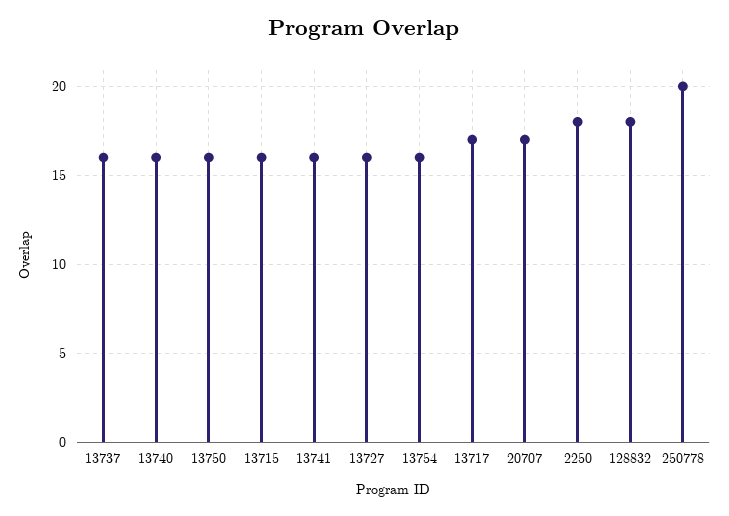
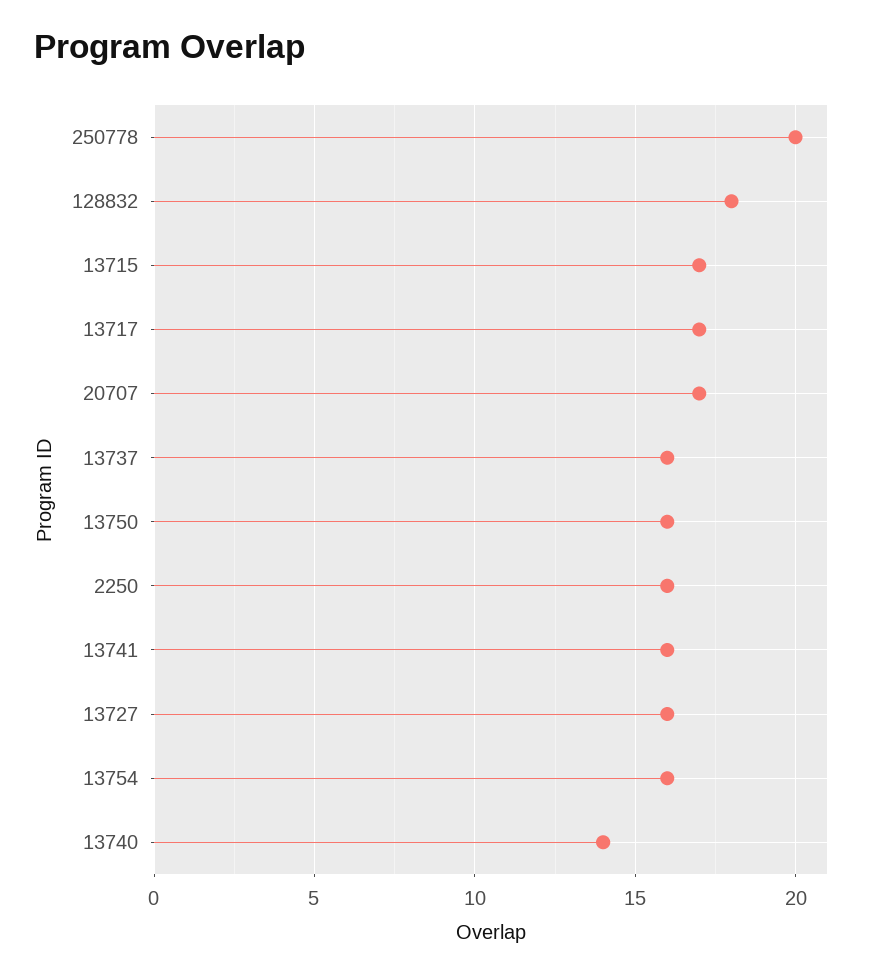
13740: 16 -> 14
13715: 16 -> 17
2250: 18 -> 16

